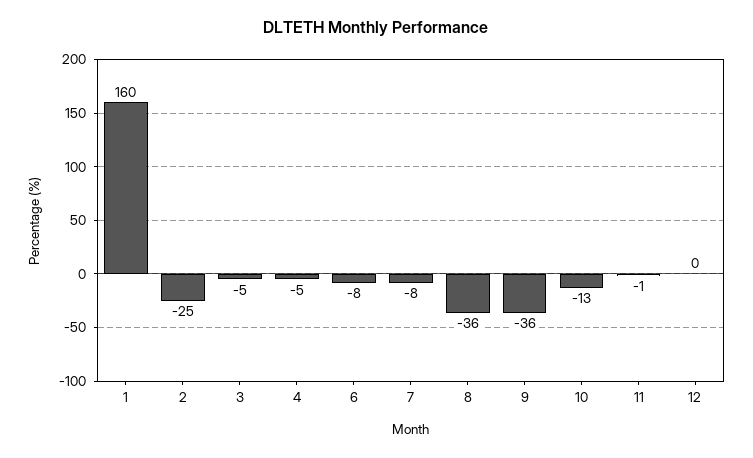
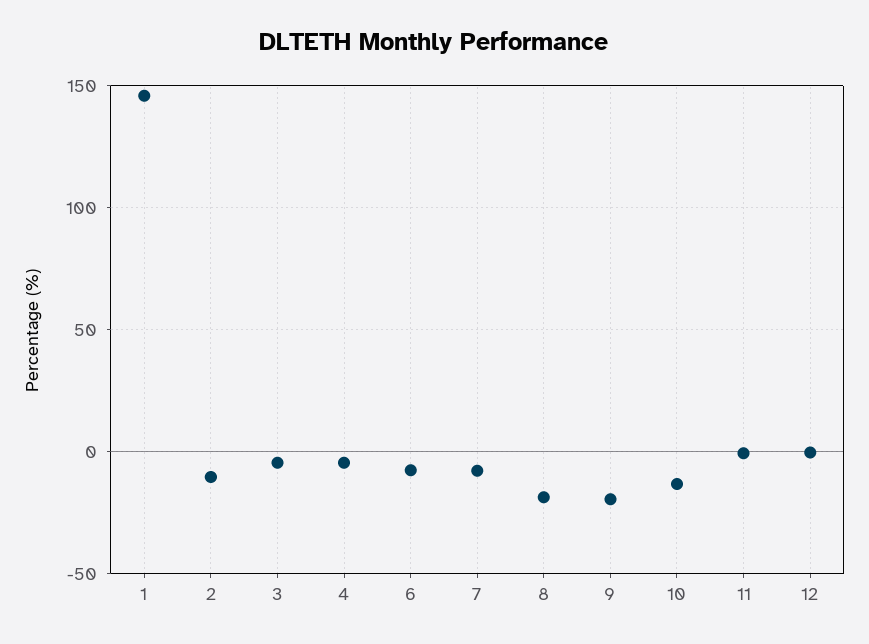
1: 160 -> 145
2: -25 -> -10
8: -36 -> -20
9: -36 -> -20

